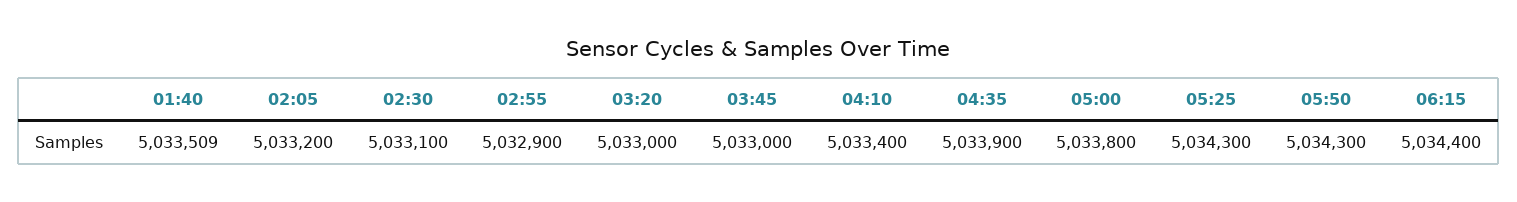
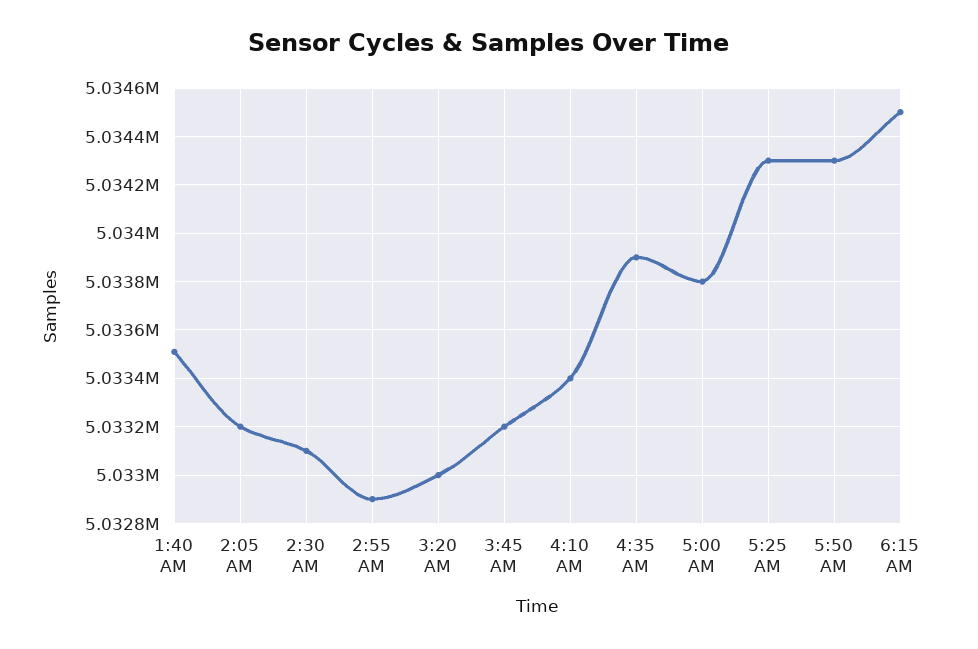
03:45: 5033000 -> 5033200
06:15: 5034400 -> 5034500

